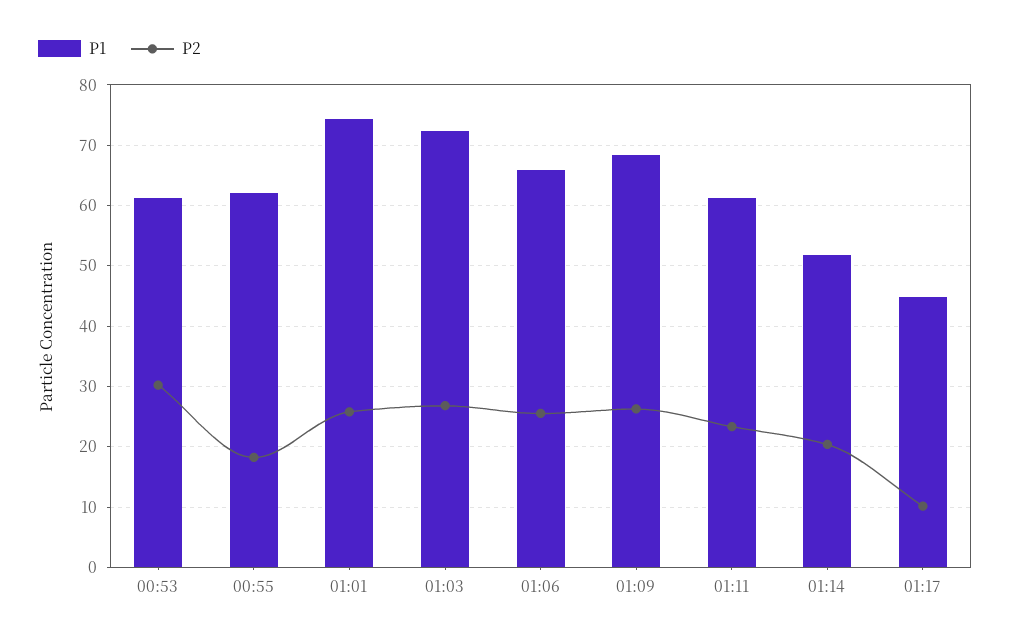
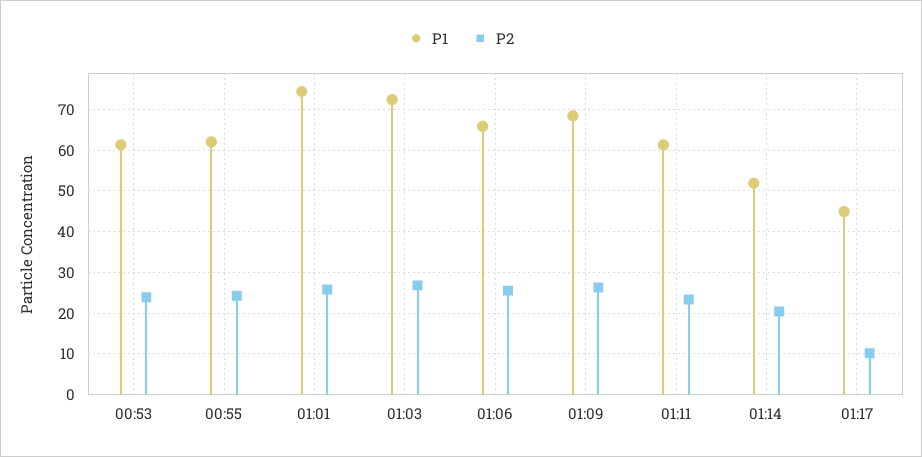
P2, 00:53: 30 -> 24
P2, 00:55: 18 -> 24

